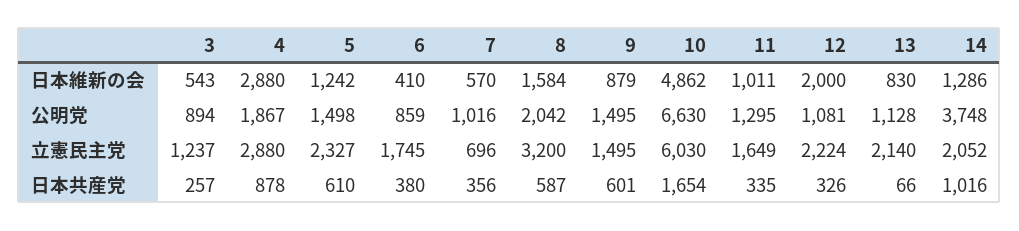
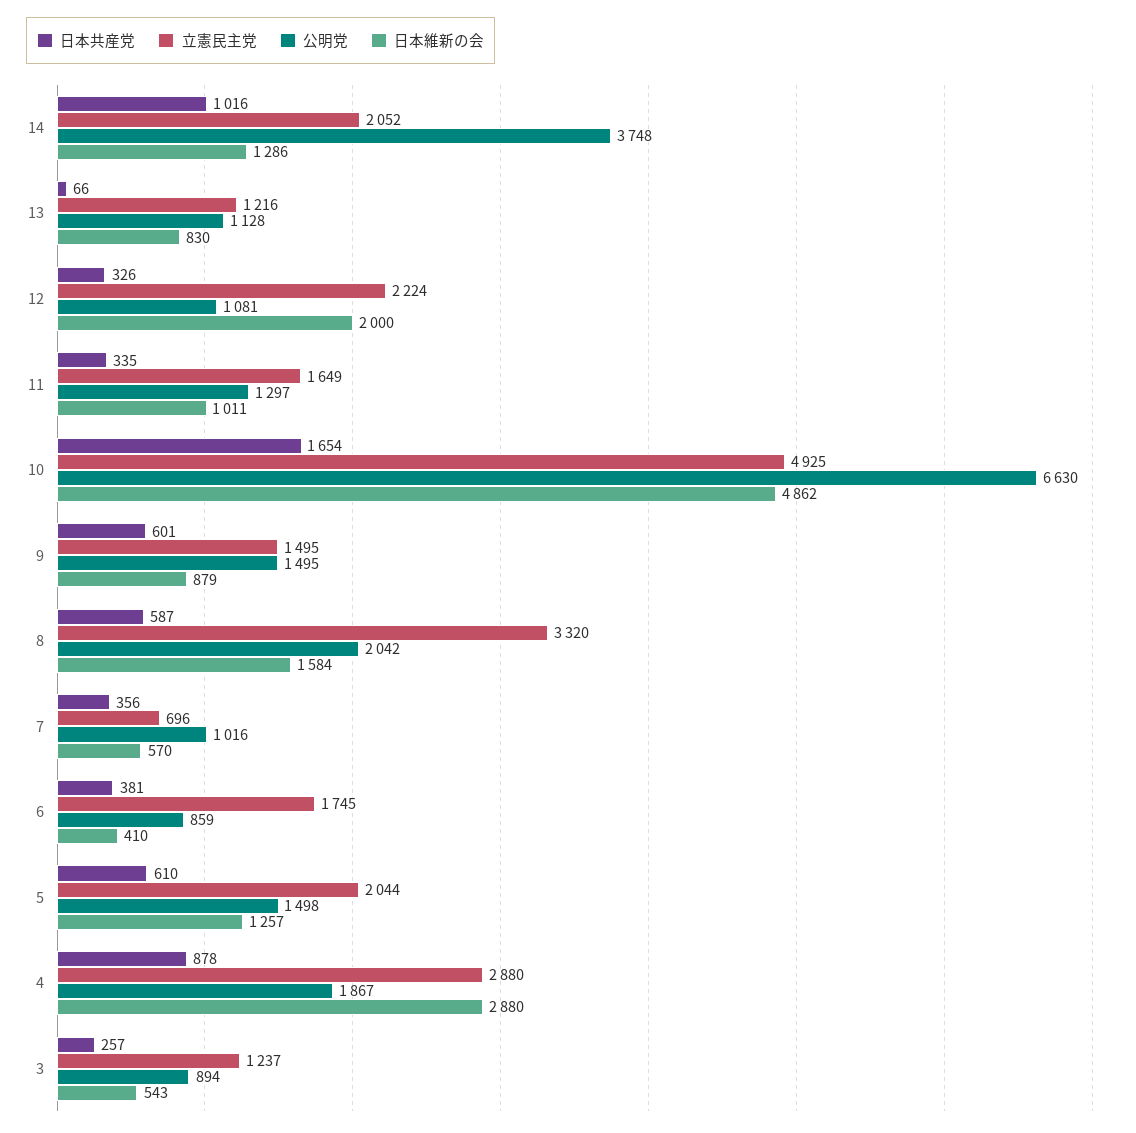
日本維新の会, 5: 1242 -> 1257
公明党, 11: 1295 -> 1297
立憲民主党, 5: 2327 -> 2044
立憲民主党, 8: 3200 -> 3320
立憲民主党, 10: 6030 -> 4925
立憲民主党, 13: 2140 -> 1216
日本共産党, 6: 380 -> 381

